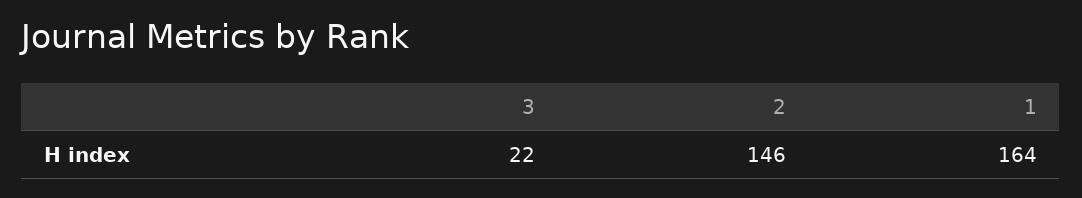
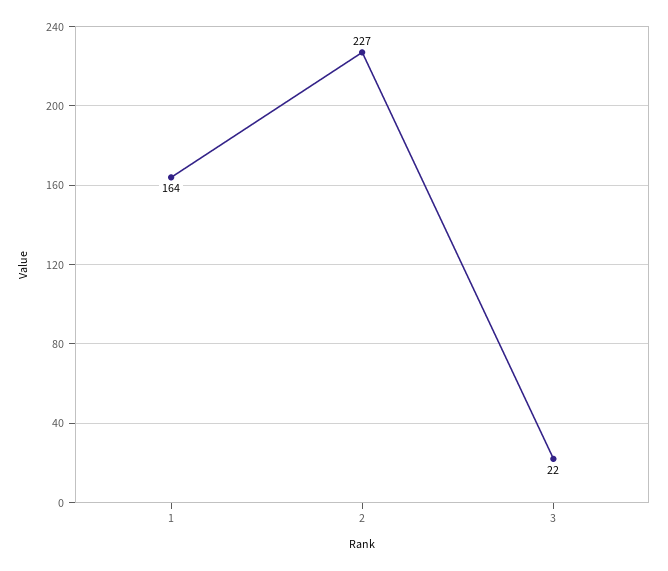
2: 146 -> 227

